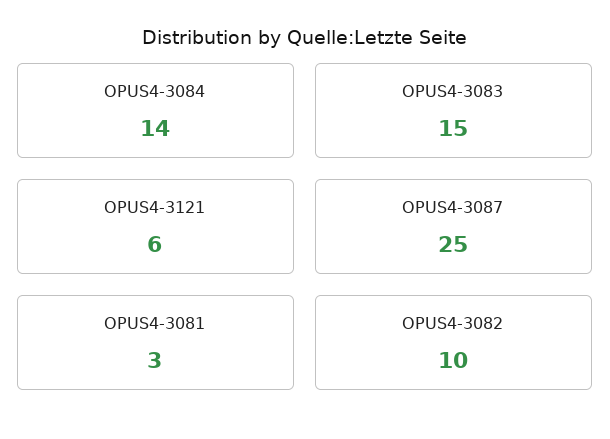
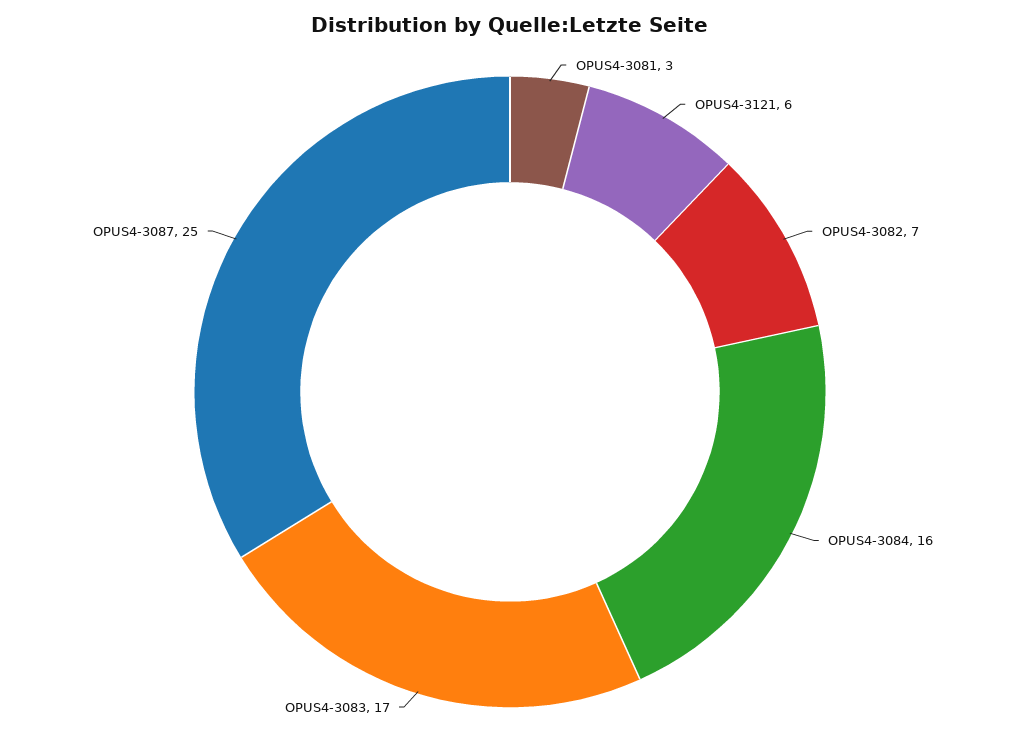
OPUS4-3084: 14 -> 16
OPUS4-3083: 15 -> 17
OPUS4-3082: 10 -> 7

